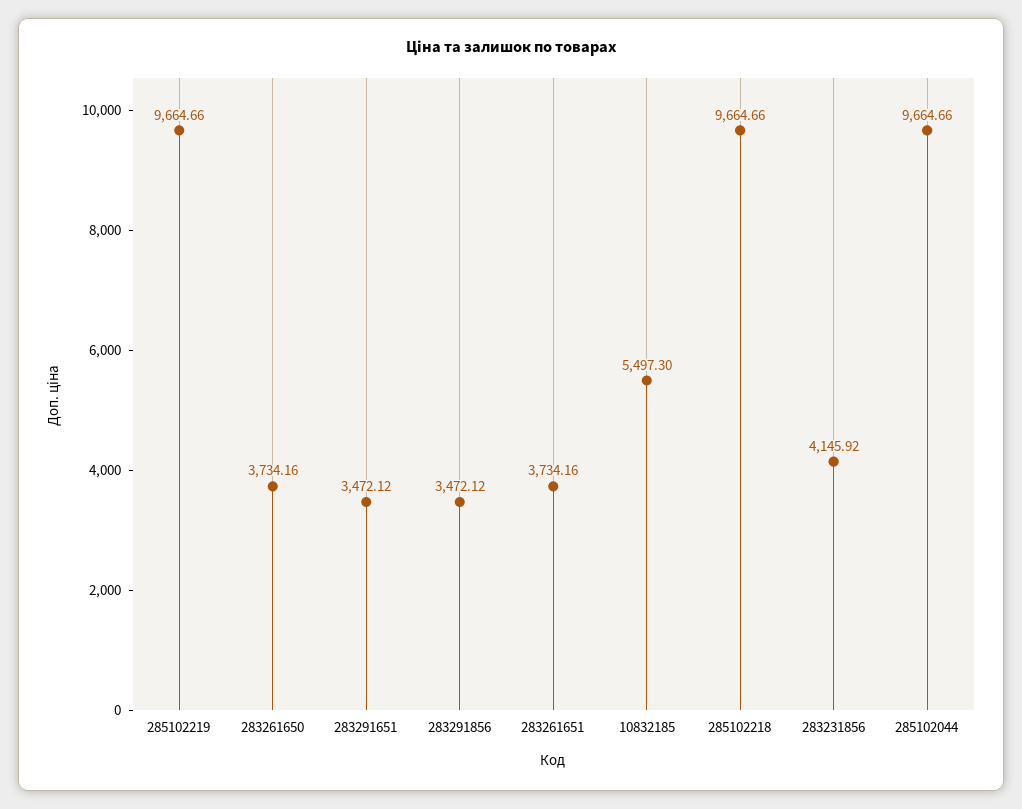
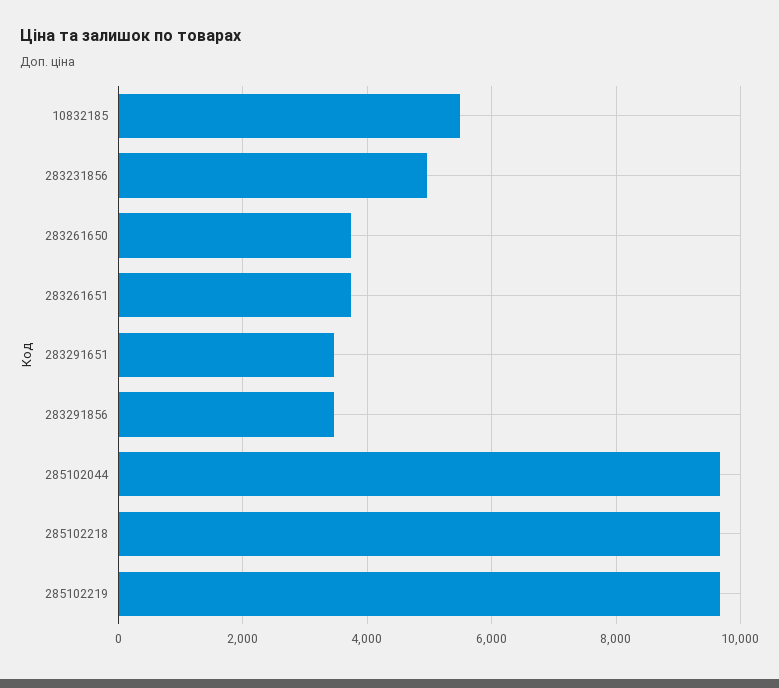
283231856: 4145.92 -> 5000

